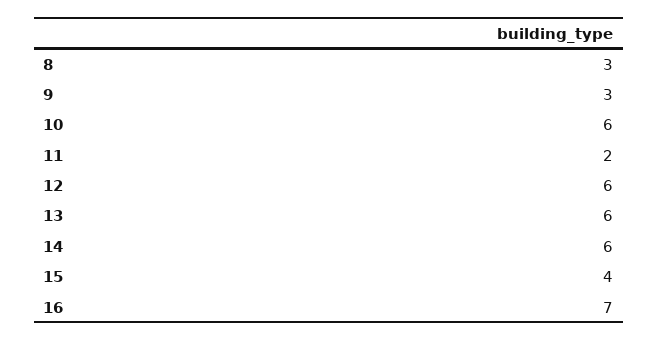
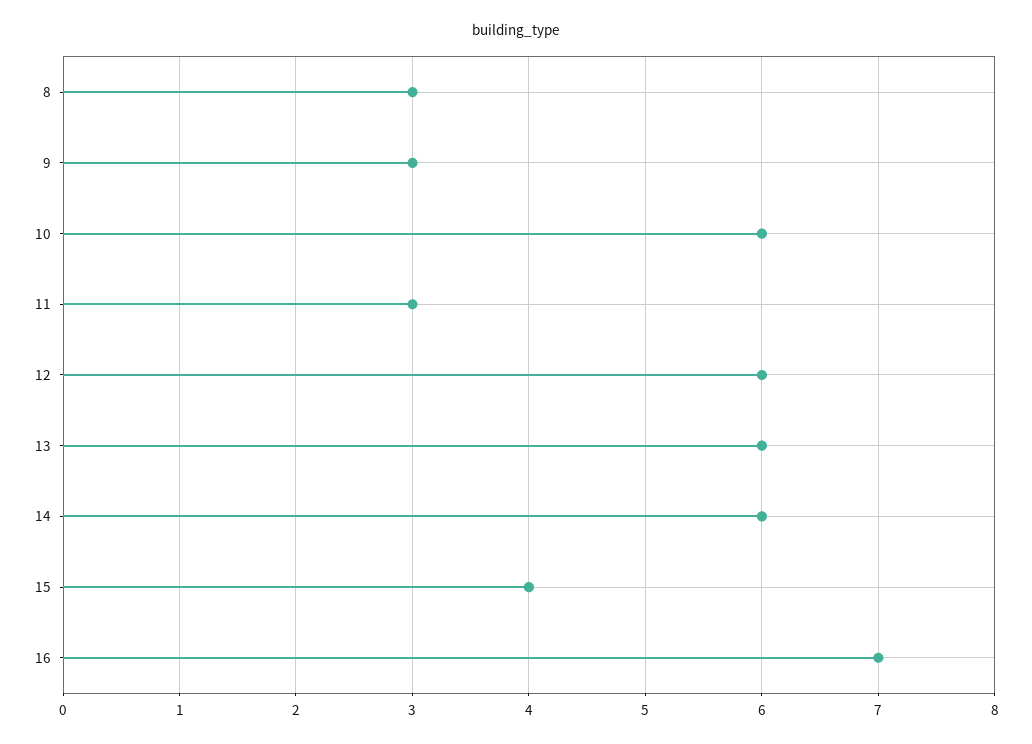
11: 2 -> 3

